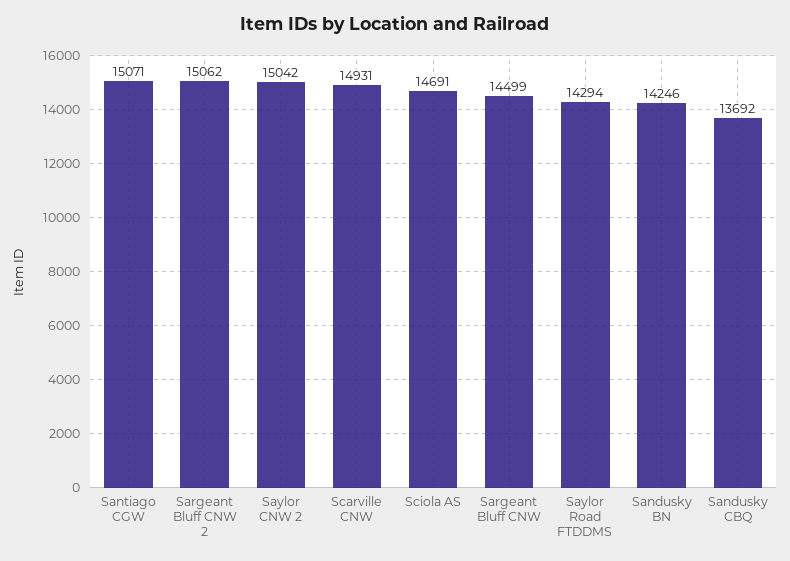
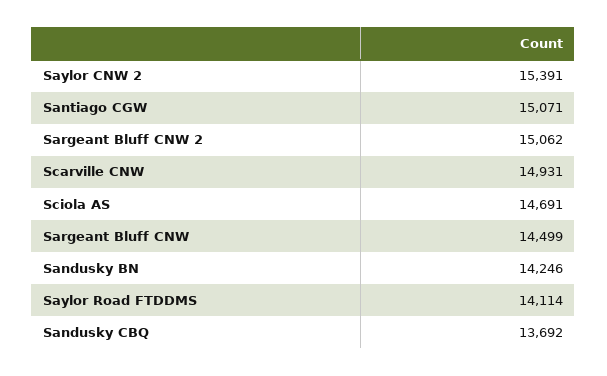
Saylor CNW 2: 15042 -> 15391
Saylor Road FTDDMS: 14294 -> 14114

